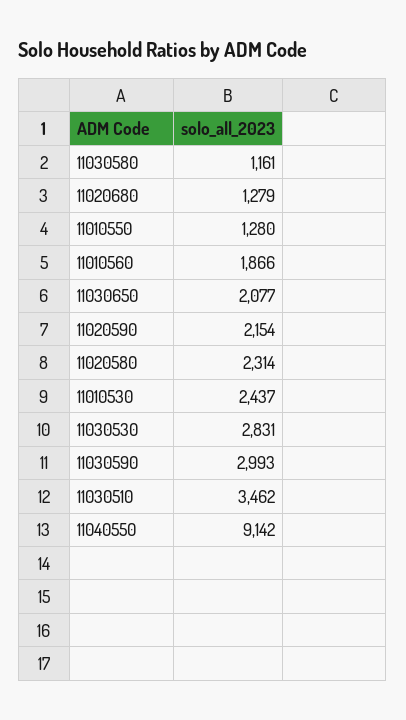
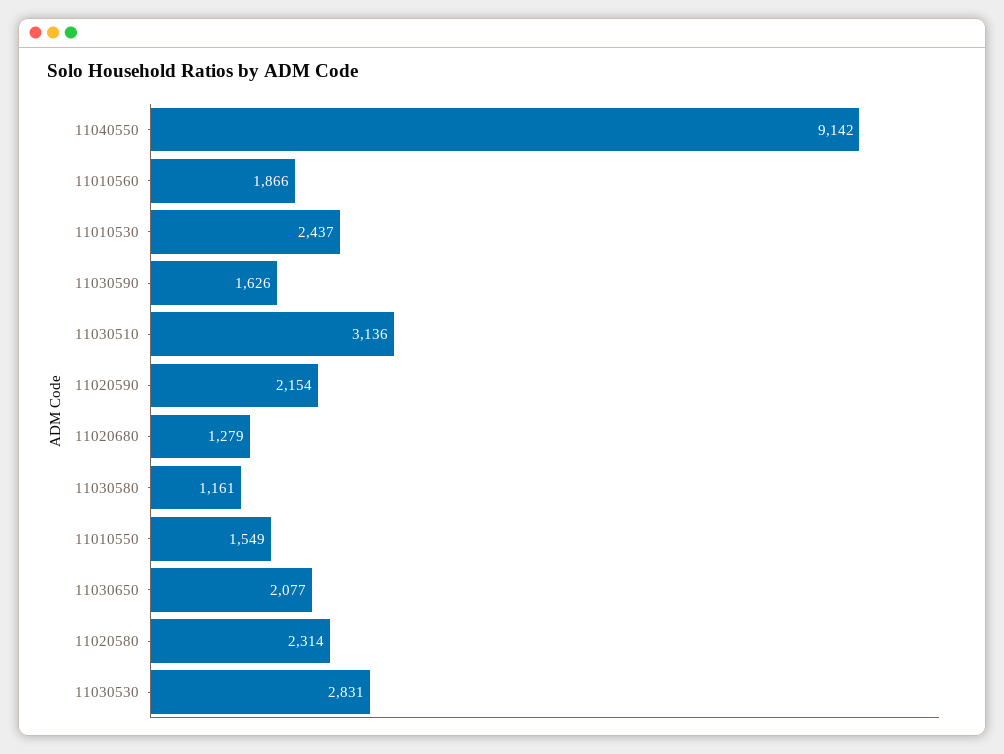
11010550: 1280 -> 1549
11030590: 2993 -> 1626
11030510: 3462 -> 3136

